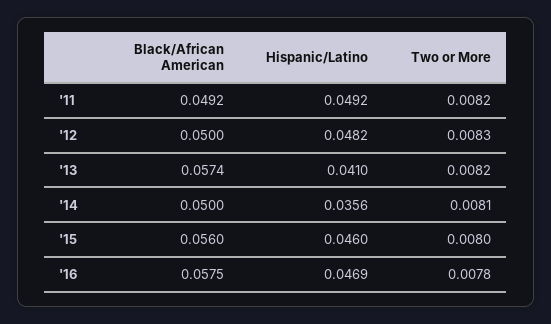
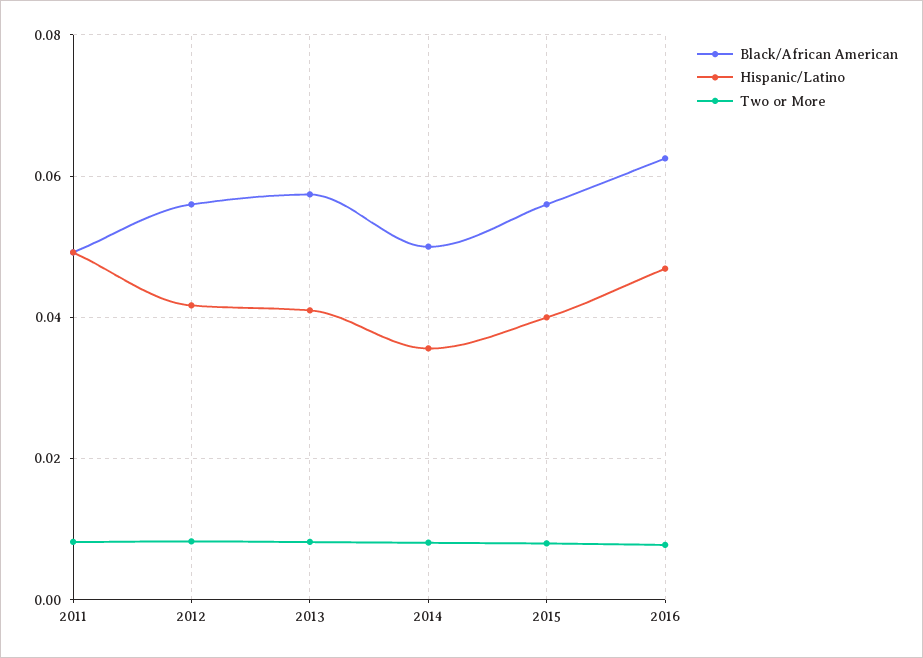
Black/African American, '12: 0.05 -> 0.056
Hispanic/Latino, '12: 0.0482 -> 0.042
Hispanic/Latino, '15: 0.046 -> 0.04
Black/African American, '16: 0.0575 -> 0.062

